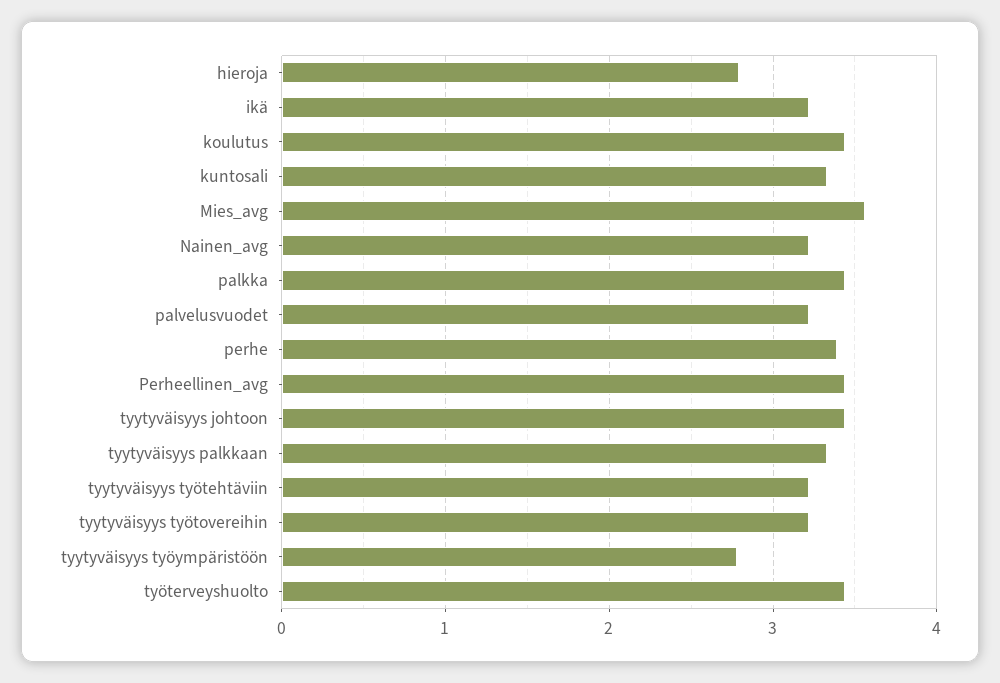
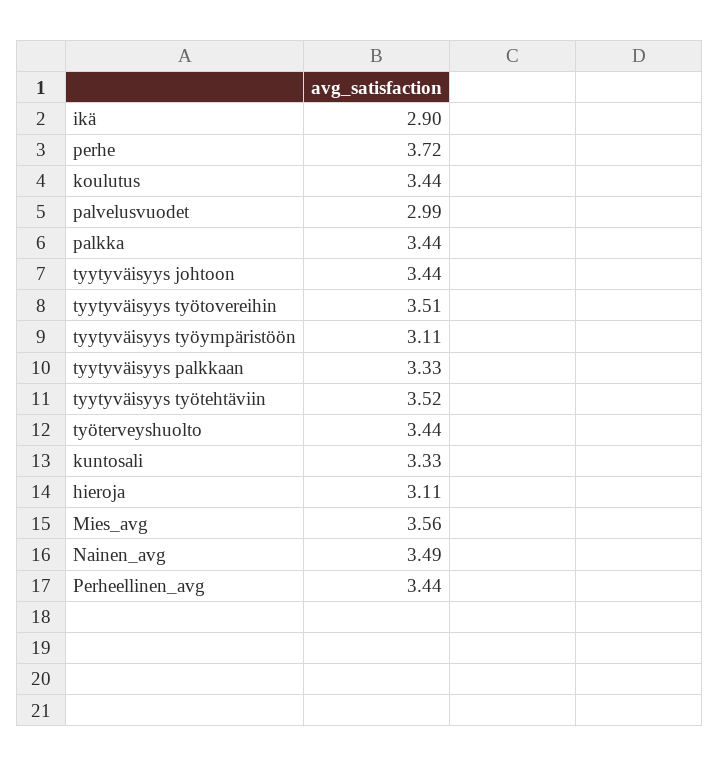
hieroja: 2.8 -> 3.11
ikä: 3.2 -> 2.9
Nainen_avg: 3.2 -> 3.49
palvelusvuodet: 3.2 -> 2.99
perhe: 3.4 -> 3.72
tyytyväisyys työtehtäviin: 3.2 -> 3.52
tyytyväisyys työtovereihin: 3.2 -> 3.51
tyytyväisyys työympäristöön: 2.8 -> 3.11

